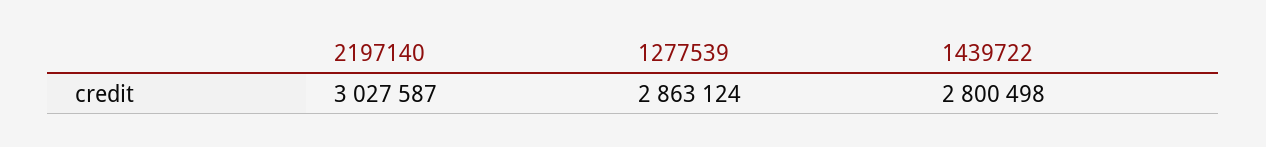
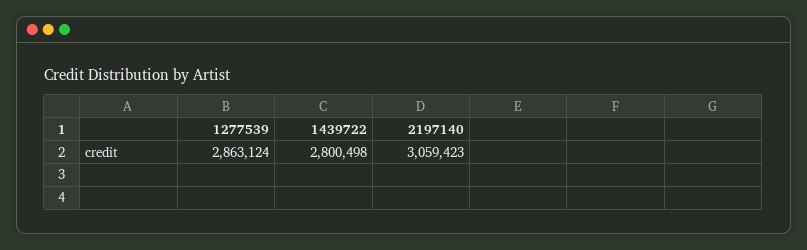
2197140: 3027587 -> 3059423

